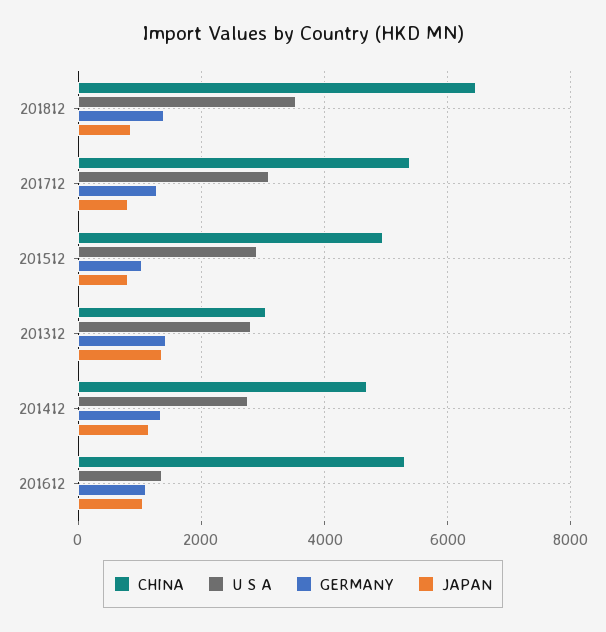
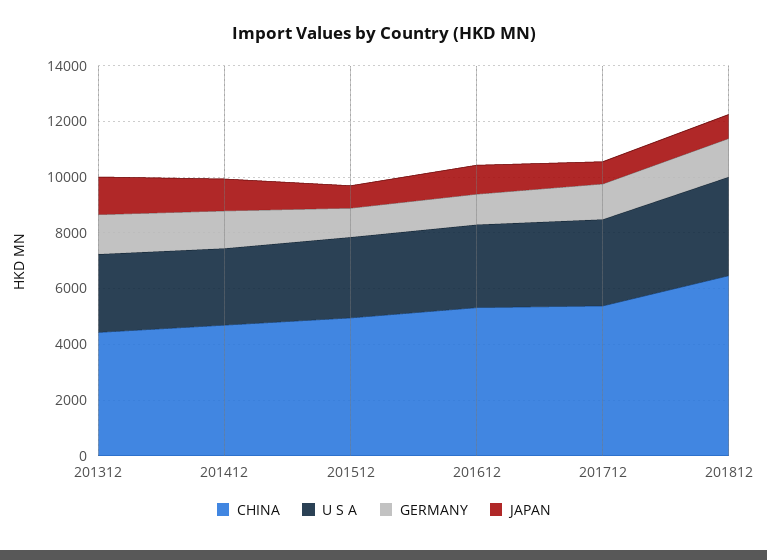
CHINA, 201312: 3000 -> 4500
U S A, 201612: 1400 -> 3000

